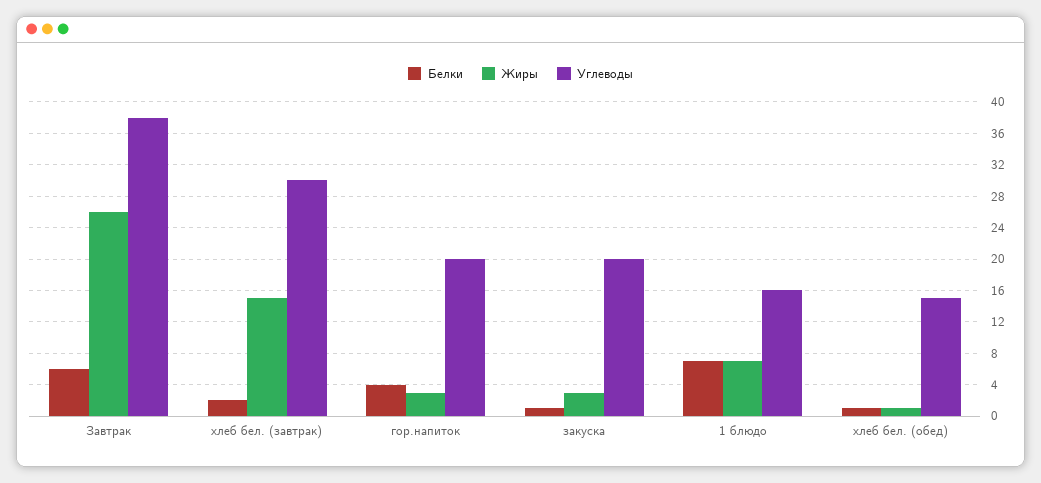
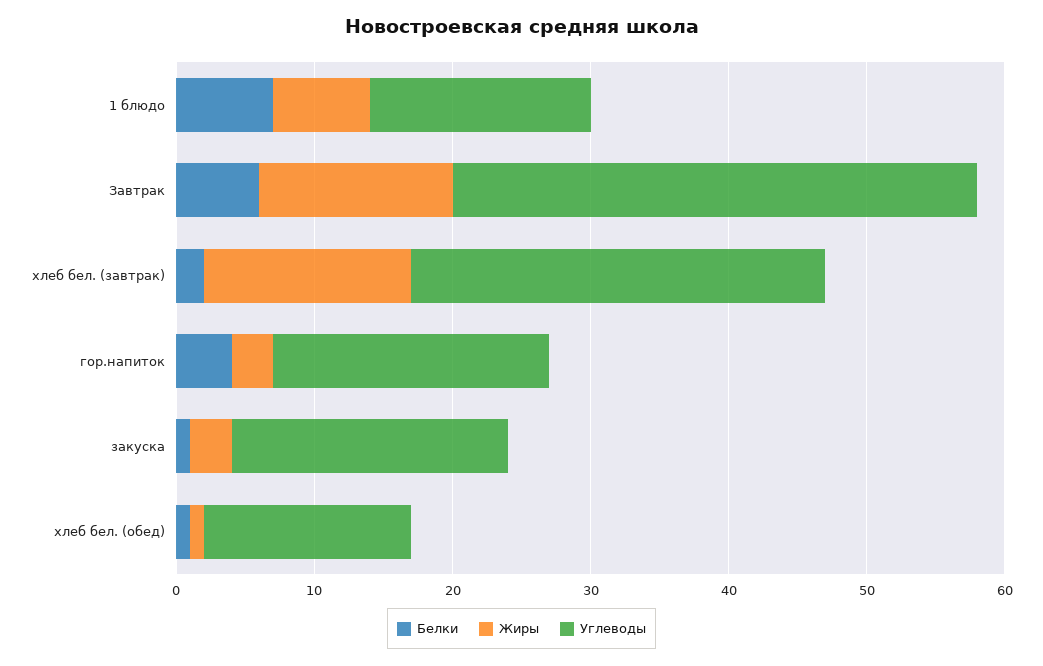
Жиры, Завтрак: 26 -> 14

